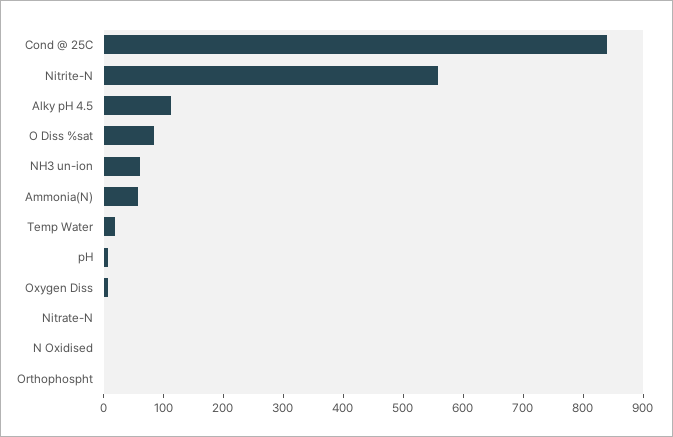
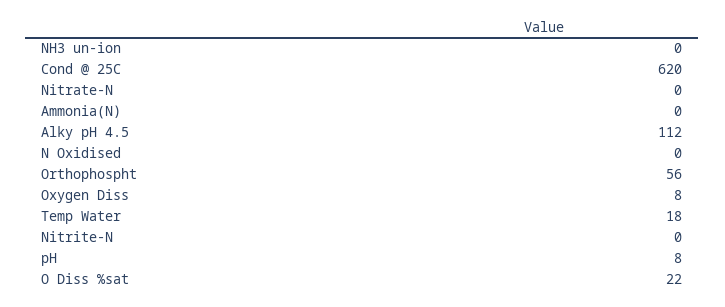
Cond @ 25C: 840 -> 620
Nitrite-N: 560 -> 0
O Diss %sat: 80 -> 22
NH3 un-ion: 60 -> 0
Ammonia(N): 60 -> 0
Orthophospht: 0 -> 56

